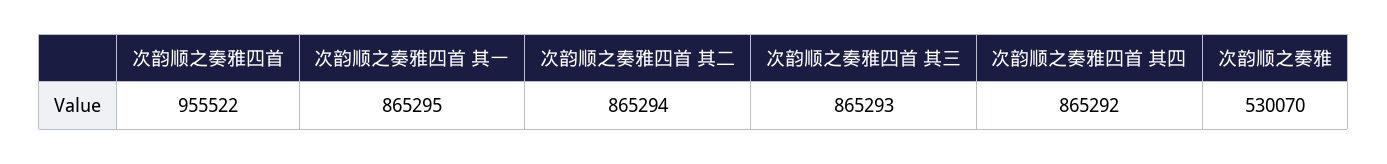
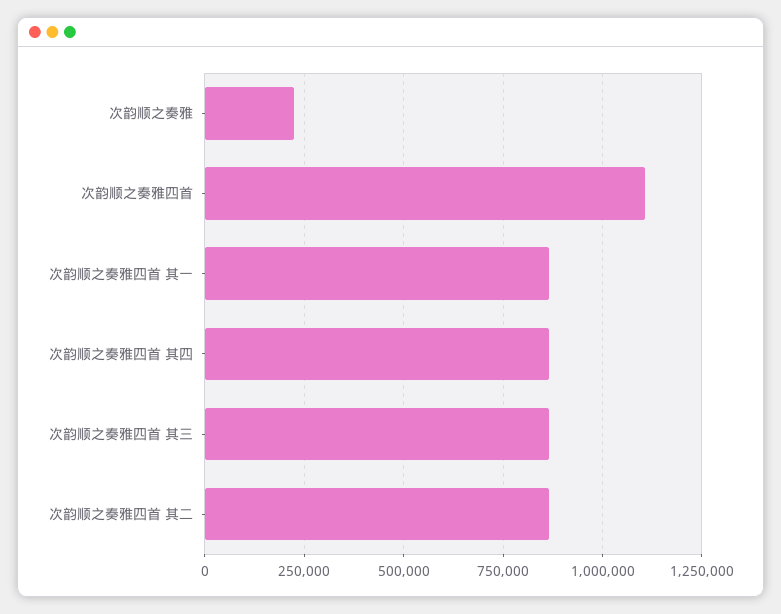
次韵顺之奏雅四首: 955522 -> 1100000
次韵顺之奏雅: 530070 -> 225000

